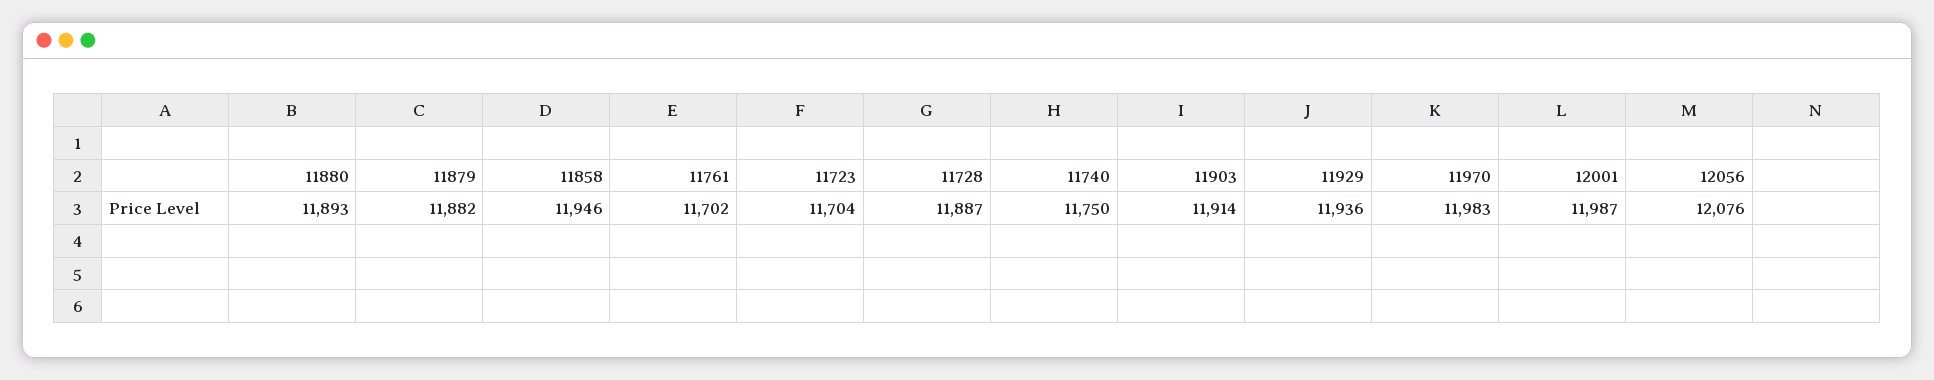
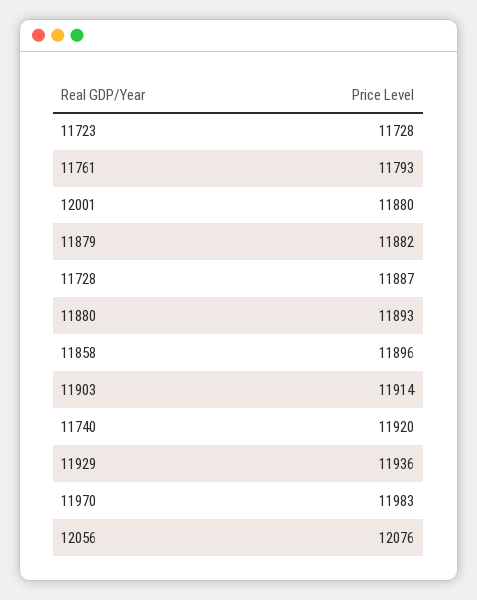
11858: 11946 -> 11896
11761: 11702 -> 11793
11723: 11704 -> 11728
11740: 11750 -> 11920
12001: 11987 -> 11880

